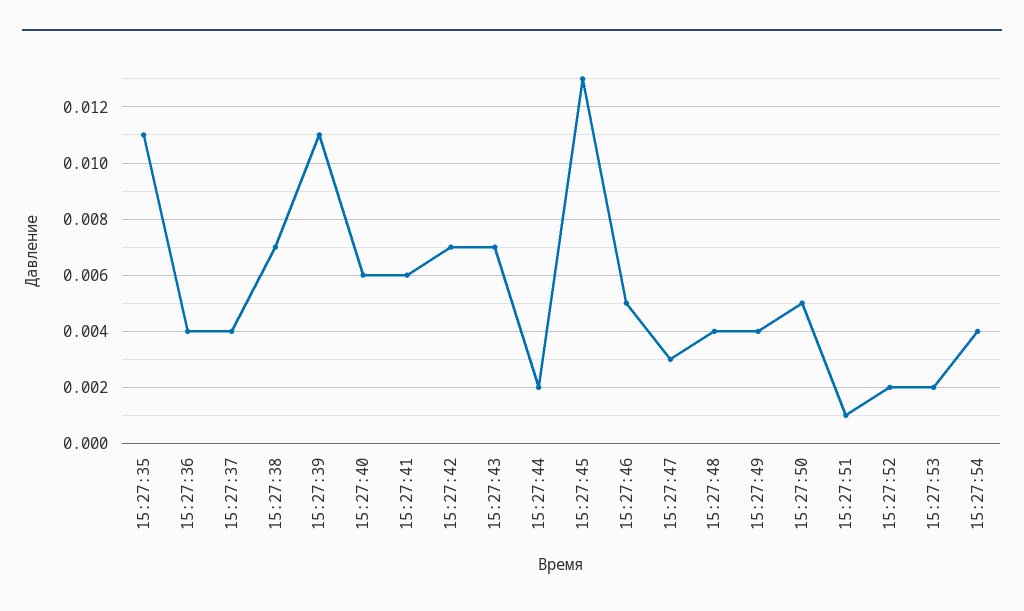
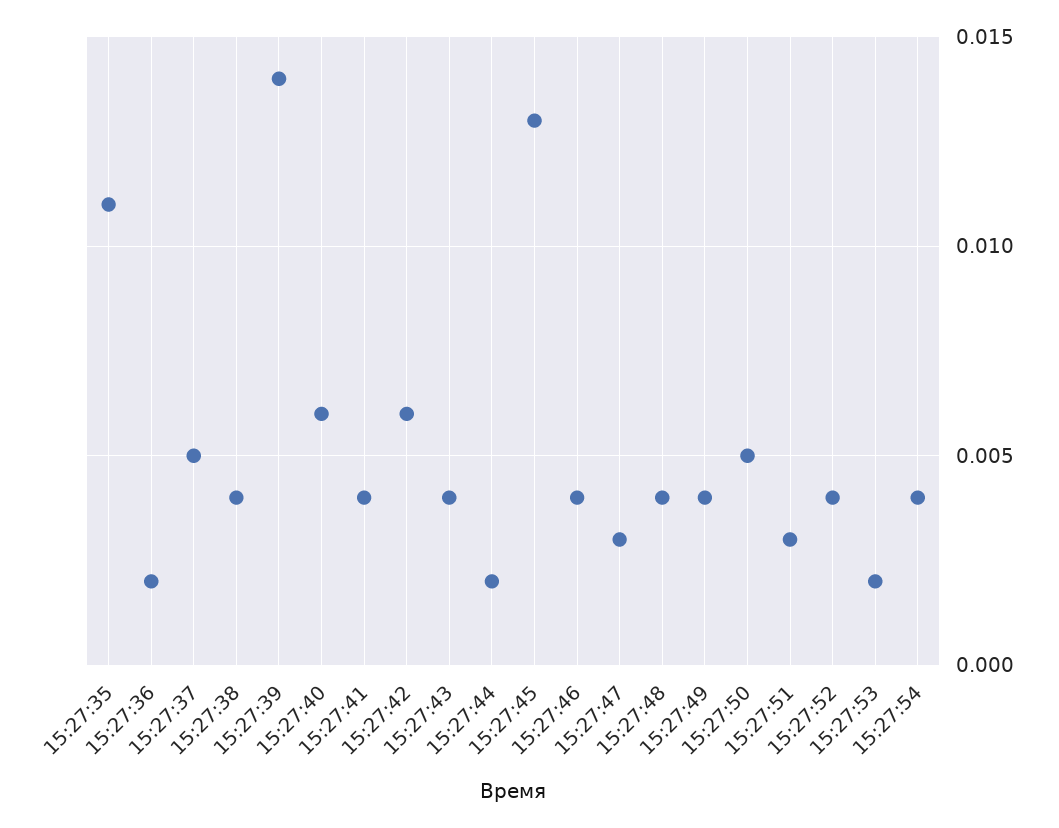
15:27:36: 0.004 -> 0.002
15:27:37: 0.004 -> 0.005
15:27:38: 0.007 -> 0.004
15:27:39: 0.011 -> 0.014
15:27:41: 0.006 -> 0.004
15:27:42: 0.007 -> 0.006
15:27:43: 0.007 -> 0.004
15:27:46: 0.005 -> 0.004
15:27:51: 0.001 -> 0.003
15:27:52: 0.002 -> 0.004

